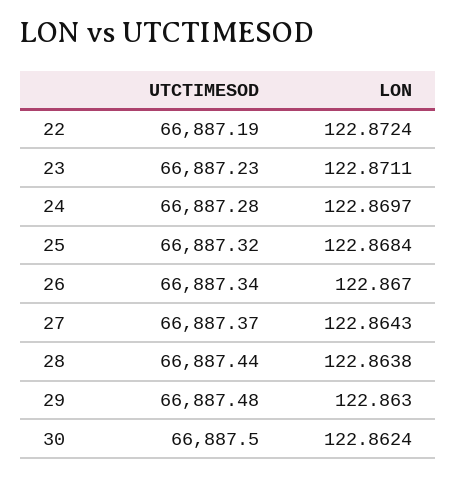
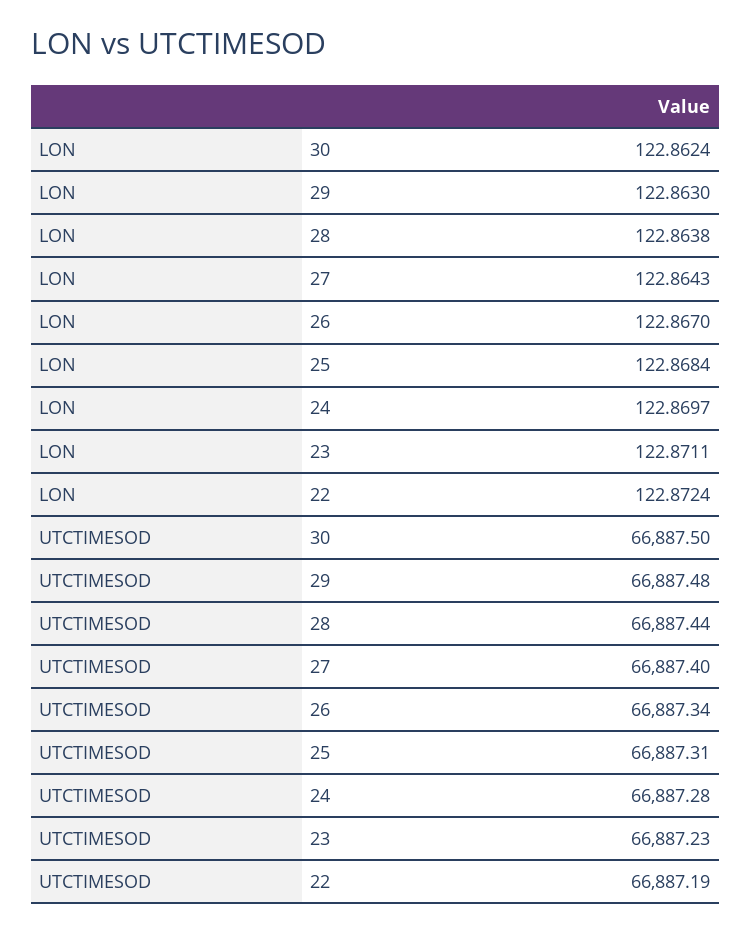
UTCTIMESOD, 25: 66887.32 -> 66887.31
UTCTIMESOD, 27: 66887.37 -> 66887.4

